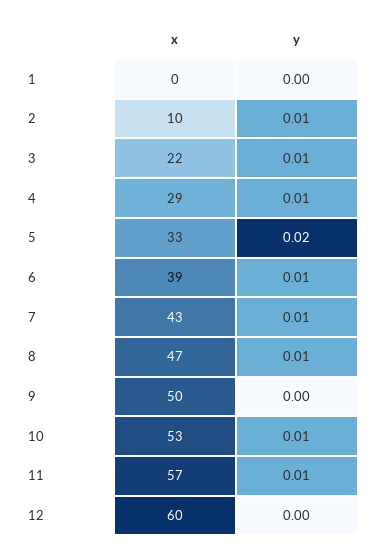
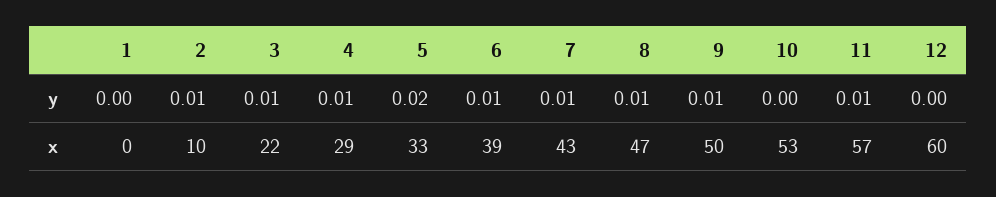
y, 9: 0 -> 0.01
y, 10: 0.01 -> 0

